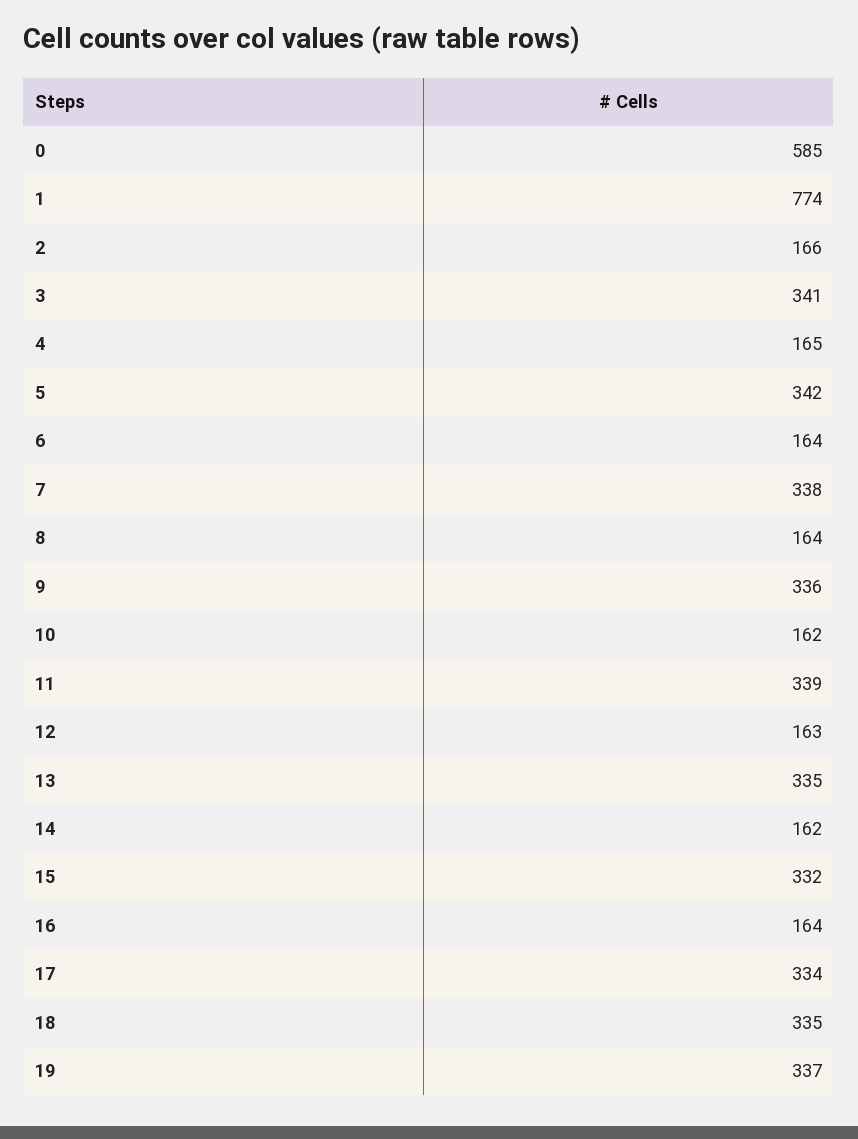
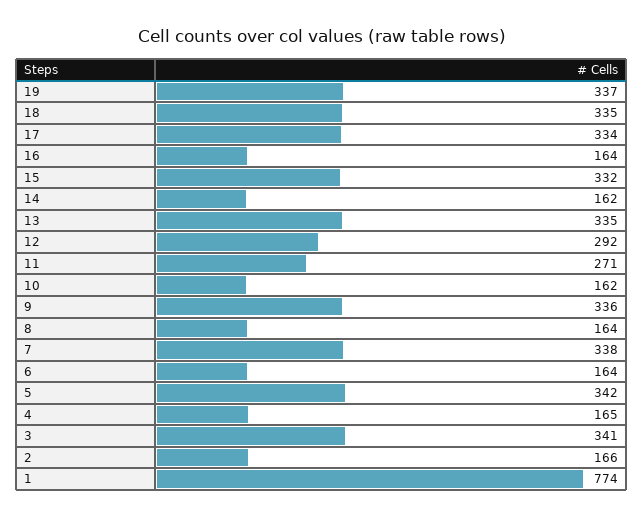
0: 585 -> none
11: 339 -> 271
12: 163 -> 292

